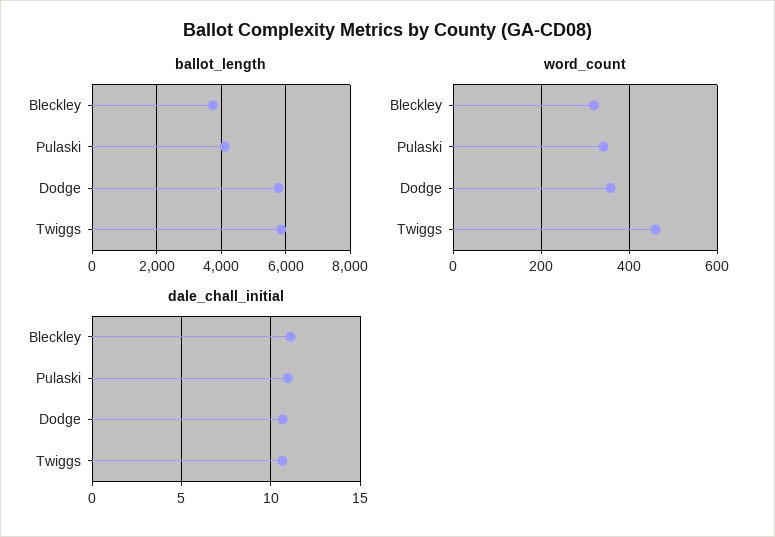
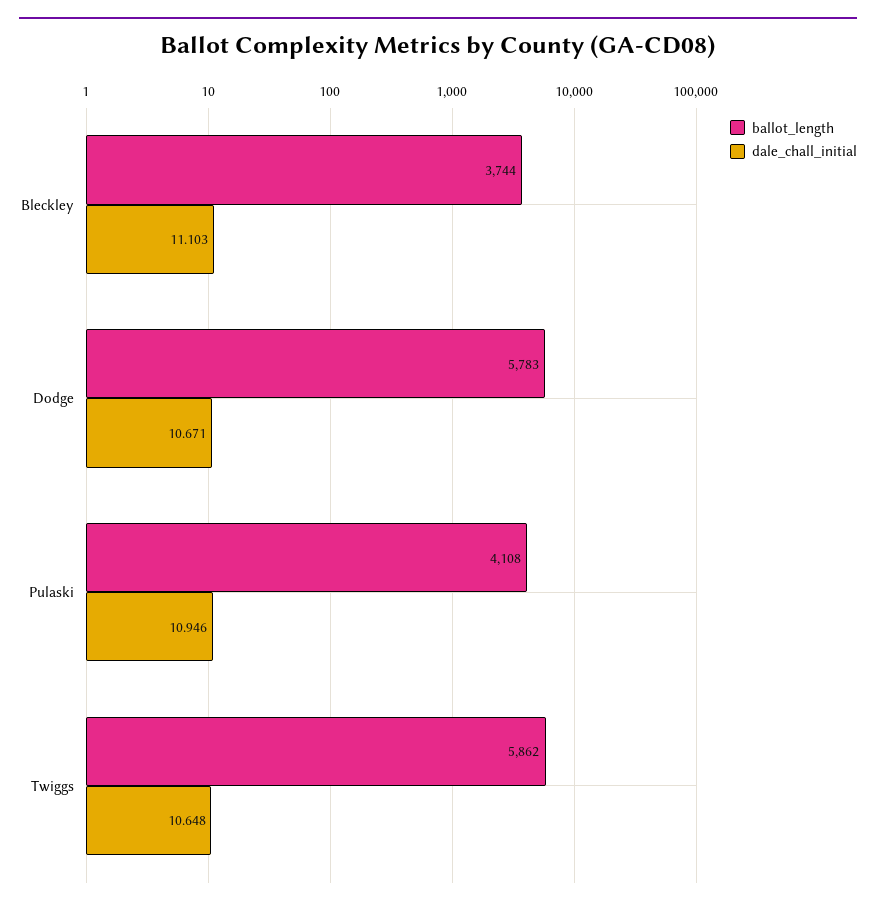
word_count, Bleckley: 320 -> none
word_count, Pulaski: 340 -> none
word_count, Dodge: 360 -> none
word_count, Twiggs: 460 -> none

